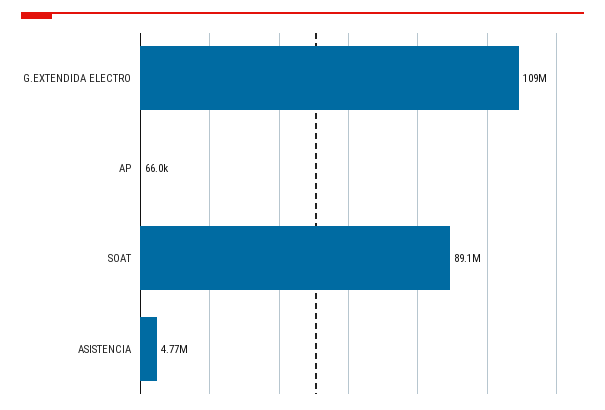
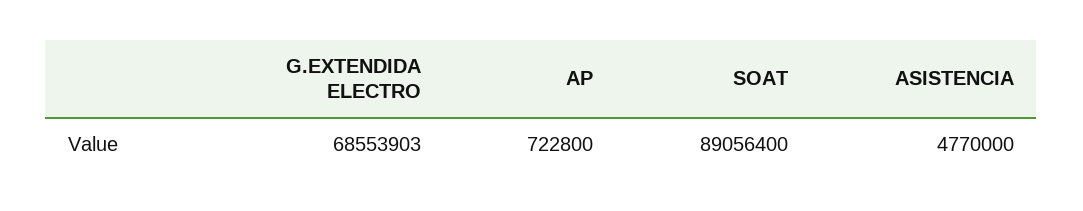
G.EXTENDIDA ELECTRO: 109000000 -> 68553903
AP: 66000 -> 722800

